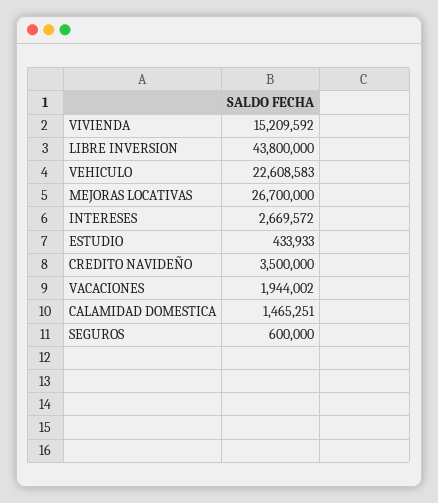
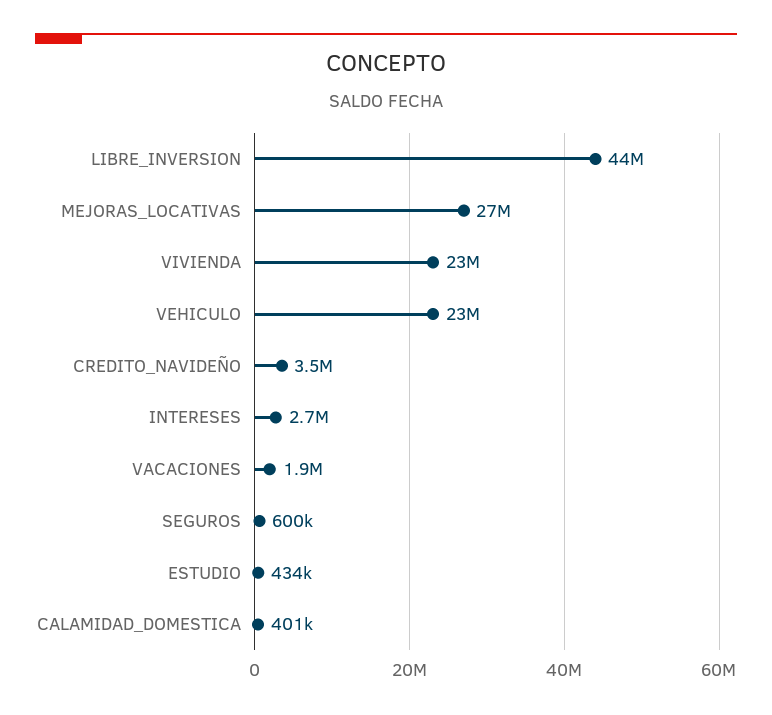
VIVIENDA: 15209592 -> 23000000
CALAMIDAD DOMESTICA: 1465251 -> 401000

